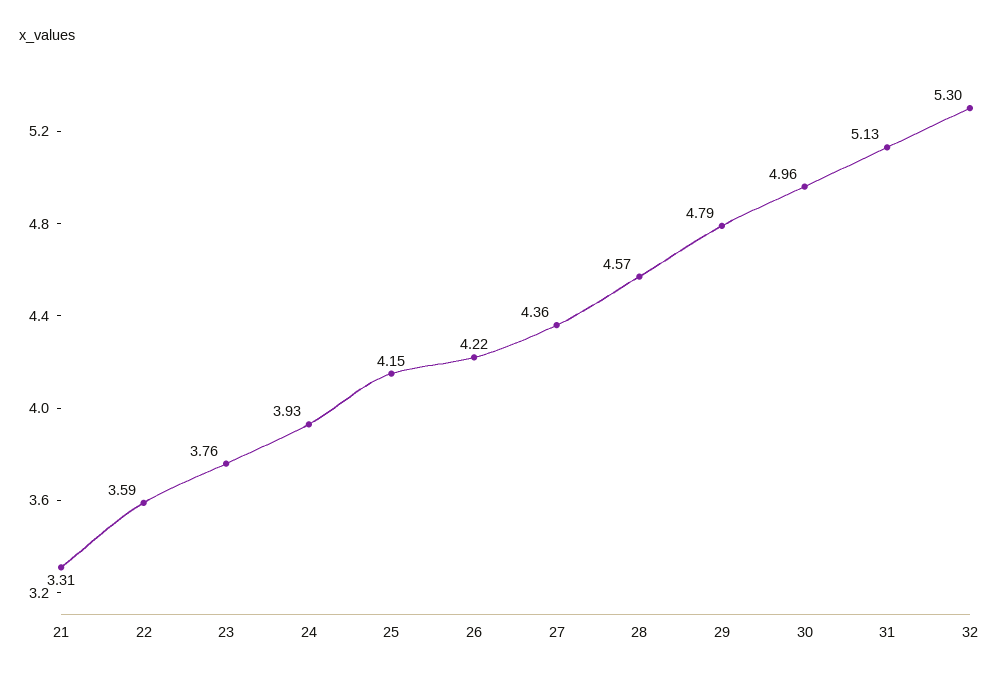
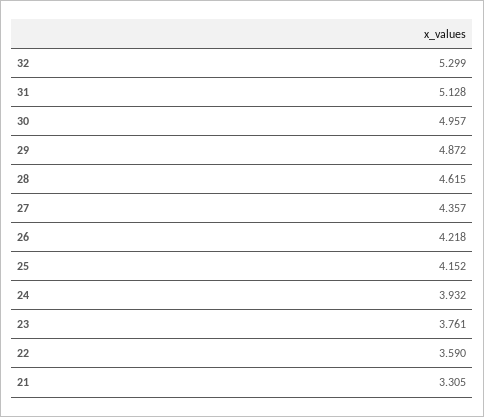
28: 4.57 -> 4.615
29: 4.79 -> 4.872

